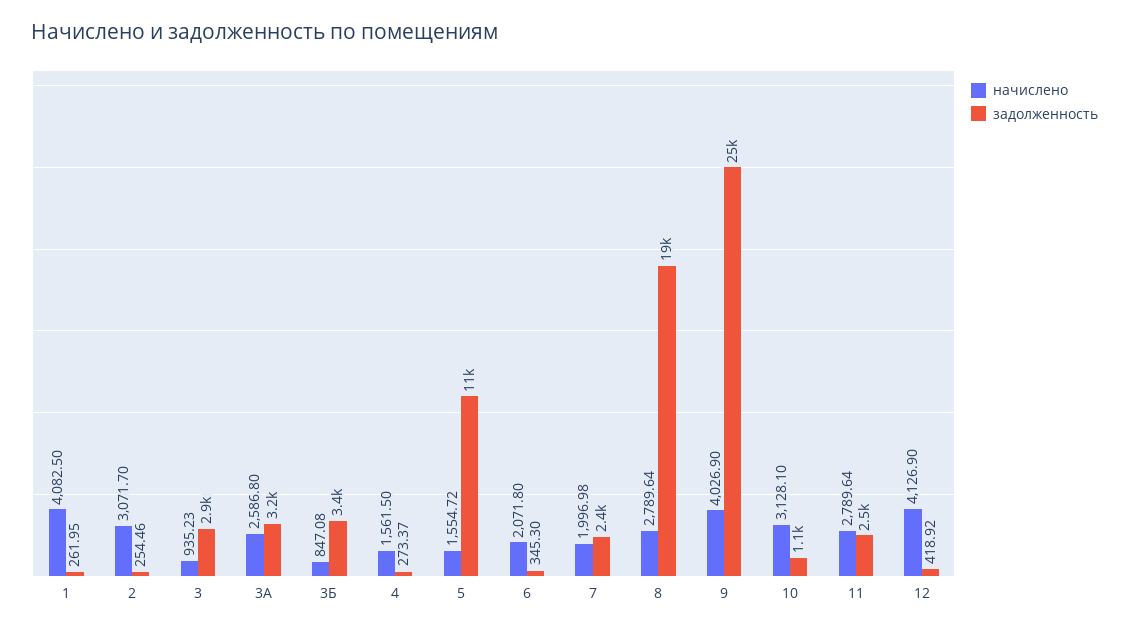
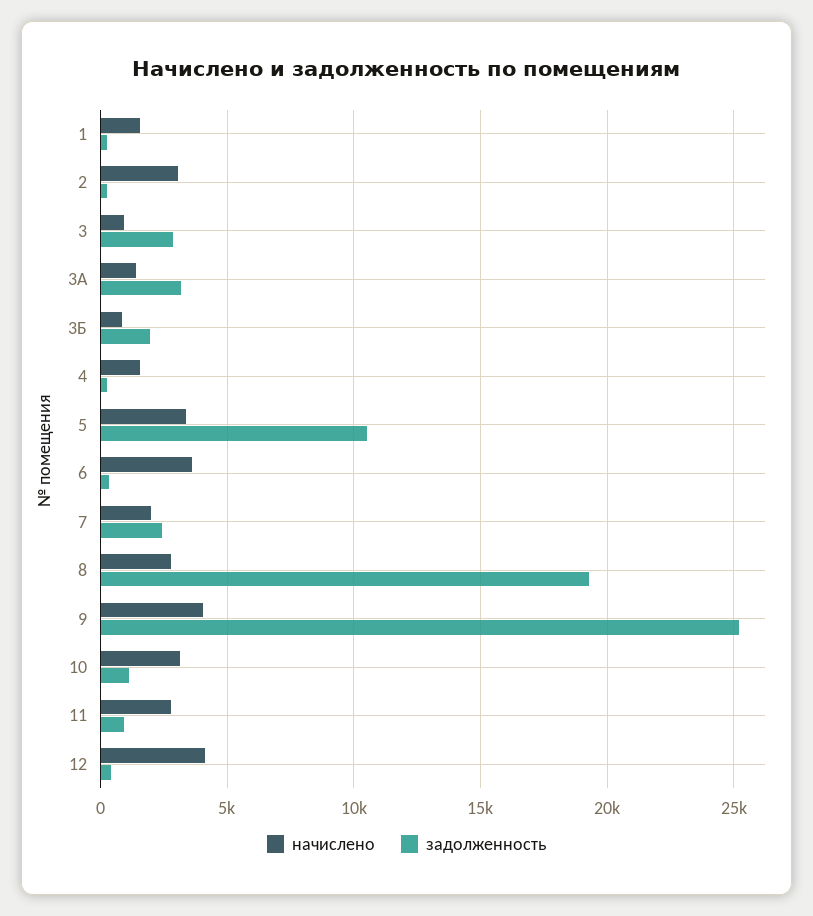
начислено, 1: 4082.5 -> 1500
начислено, 3А: 2586.8 -> 1500
задолженность, 3Б: 3400 -> 2000
начислено, 5: 1554.72 -> 3500
начислено, 6: 2071.8 -> 3500
задолженность, 11: 2500 -> 1000

